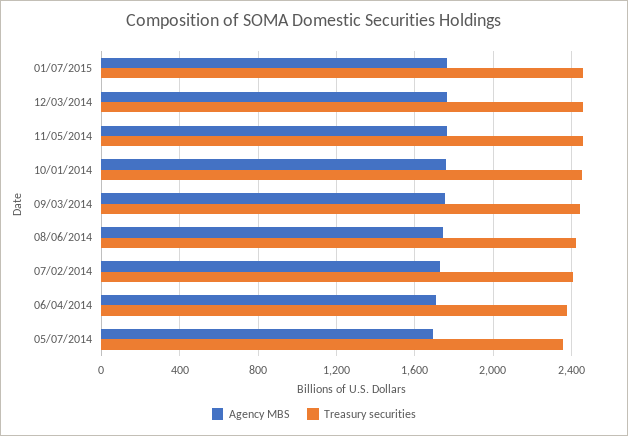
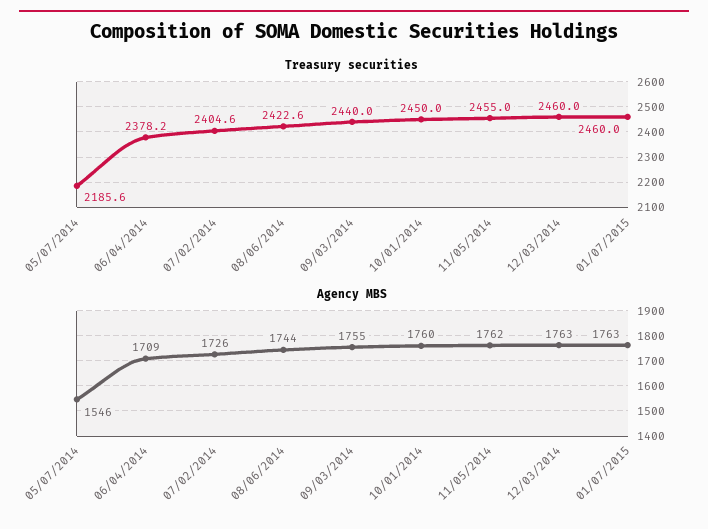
Agency MBS, 05/07/2014: 1700 -> 1546
Treasury securities, 05/07/2014: 2350 -> 2185.6

